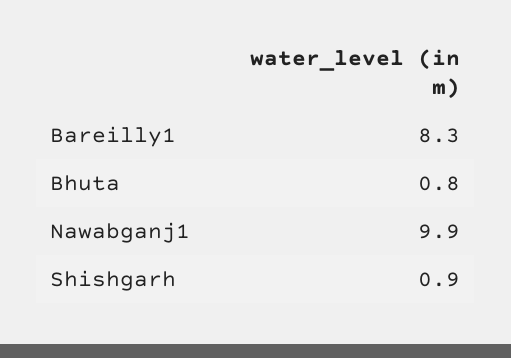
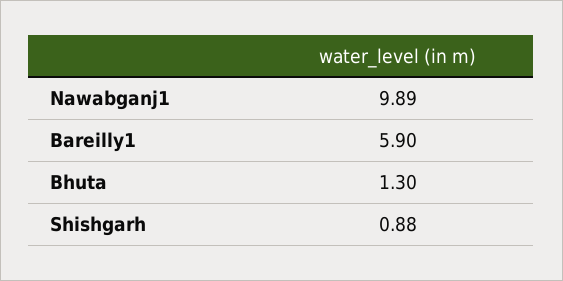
Bareilly1: 8.3 -> 5.9
Bhuta: 0.8 -> 1.3

